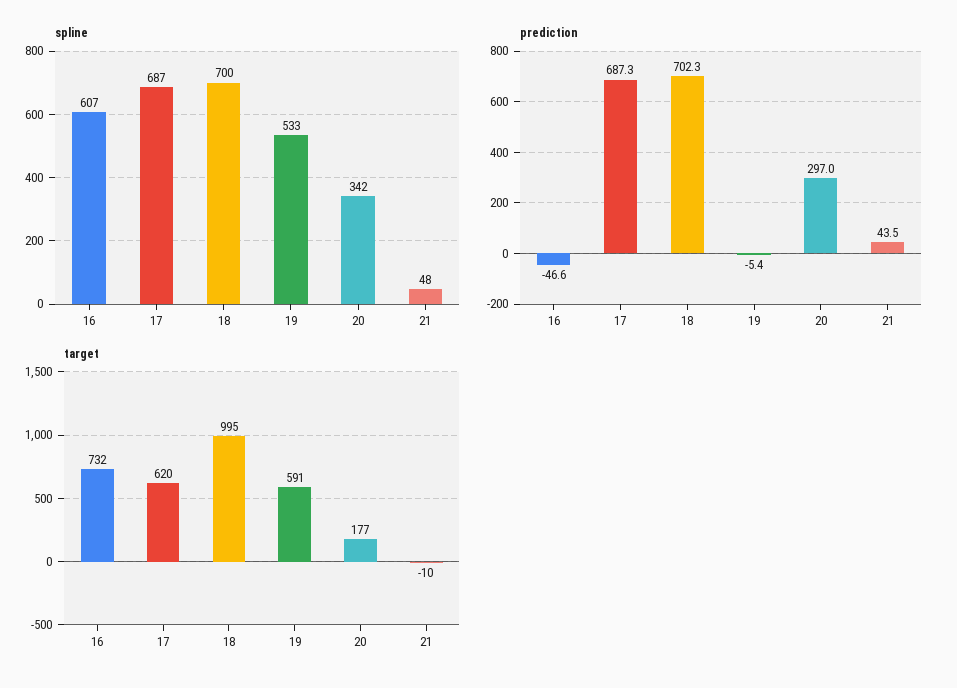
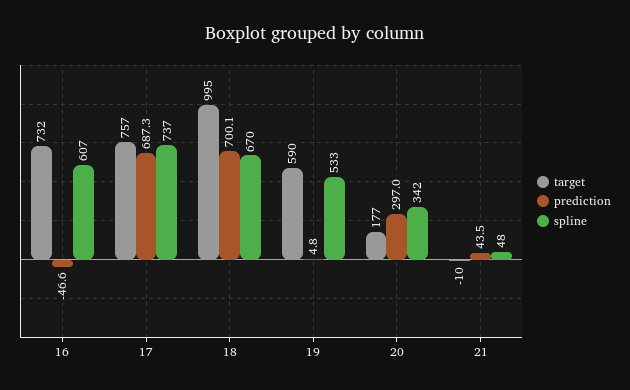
spline, 17: 687 -> 737
spline, 18: 700 -> 670
prediction, 18: 702.3 -> 700.1
prediction, 19: -5.4 -> 4.8
target, 17: 620 -> 757
target, 19: 591 -> 590

